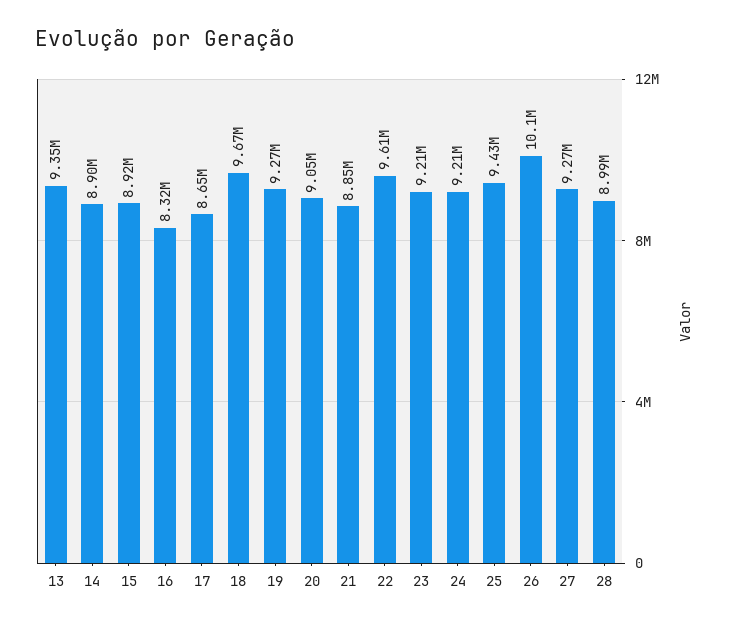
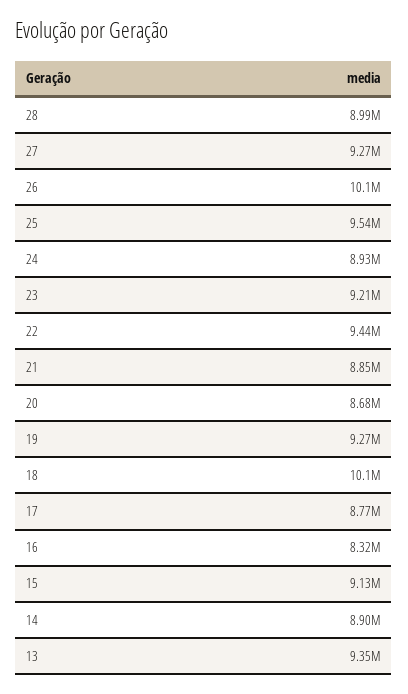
15: 8920000 -> 9130000
17: 8650000 -> 8770000
18: 9670000 -> 10100000
20: 9050000 -> 8680000
22: 9610000 -> 9440000
24: 9210000 -> 8930000
25: 9430000 -> 9540000

